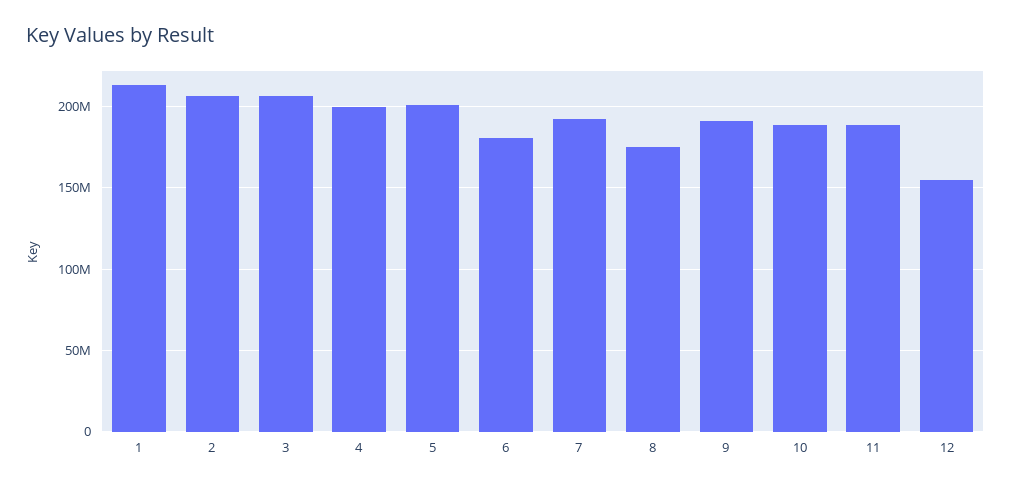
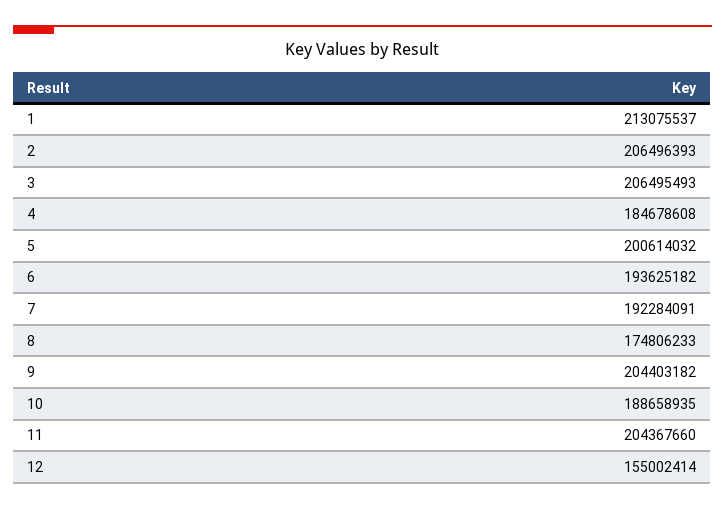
4: 200000000 -> 184678608
6: 180000000 -> 193625182
9: 190000000 -> 204403182
11: 190000000 -> 204367660

